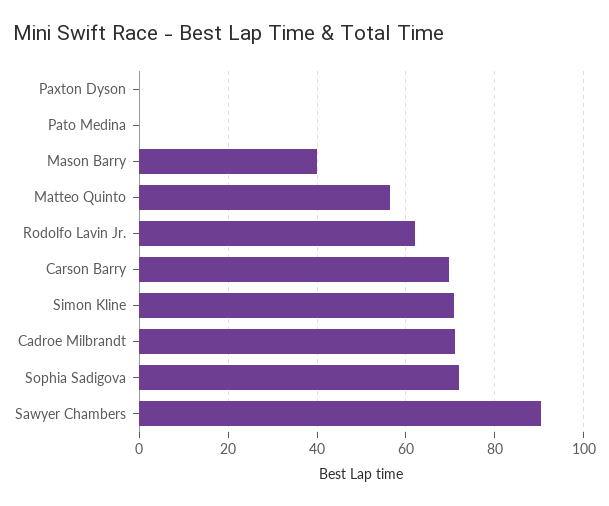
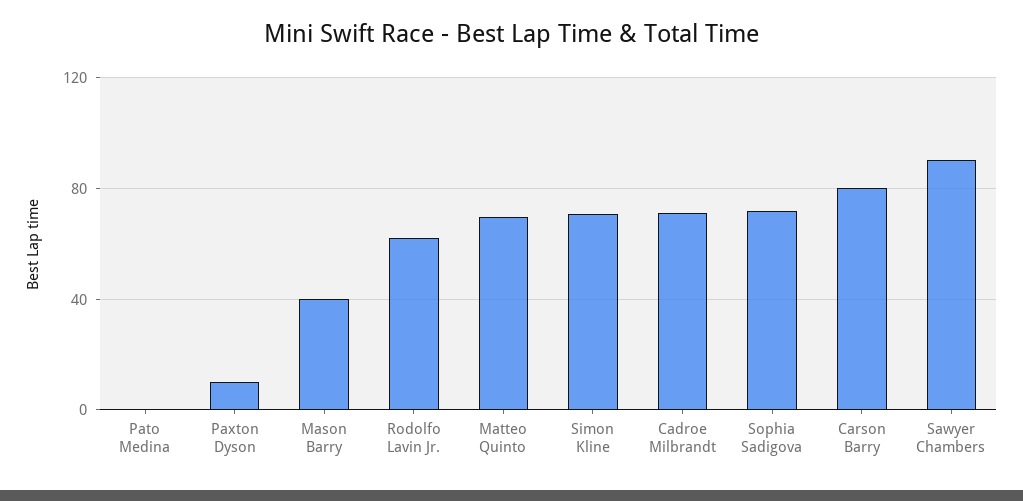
Paxton Dyson: 0 -> 10
Matteo Quinto: 56 -> 70
Carson Barry: 70 -> 80

